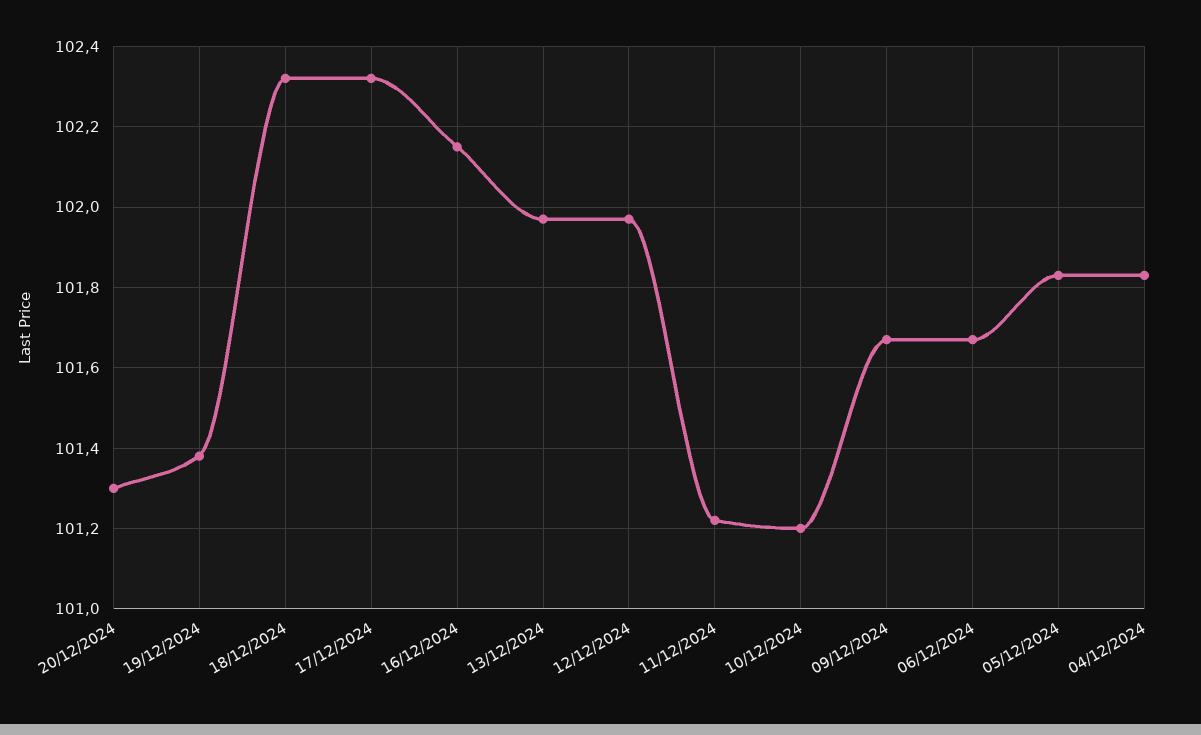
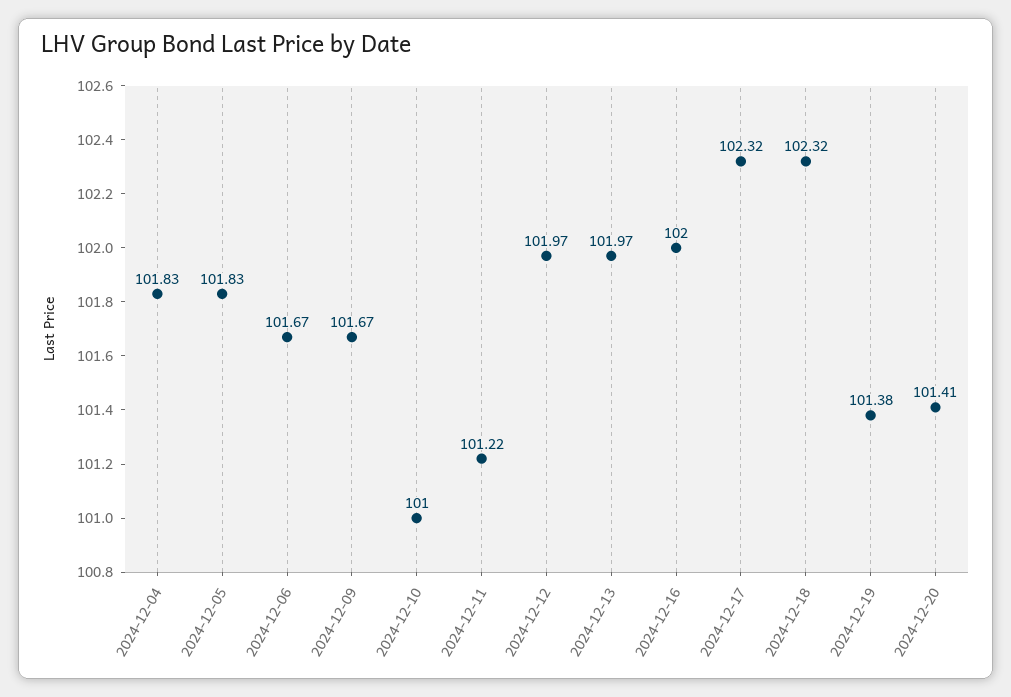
20/12/2024: 101.3 -> 101.41
16/12/2024: 102.15 -> 102
10/12/2024: 101.2 -> 101

